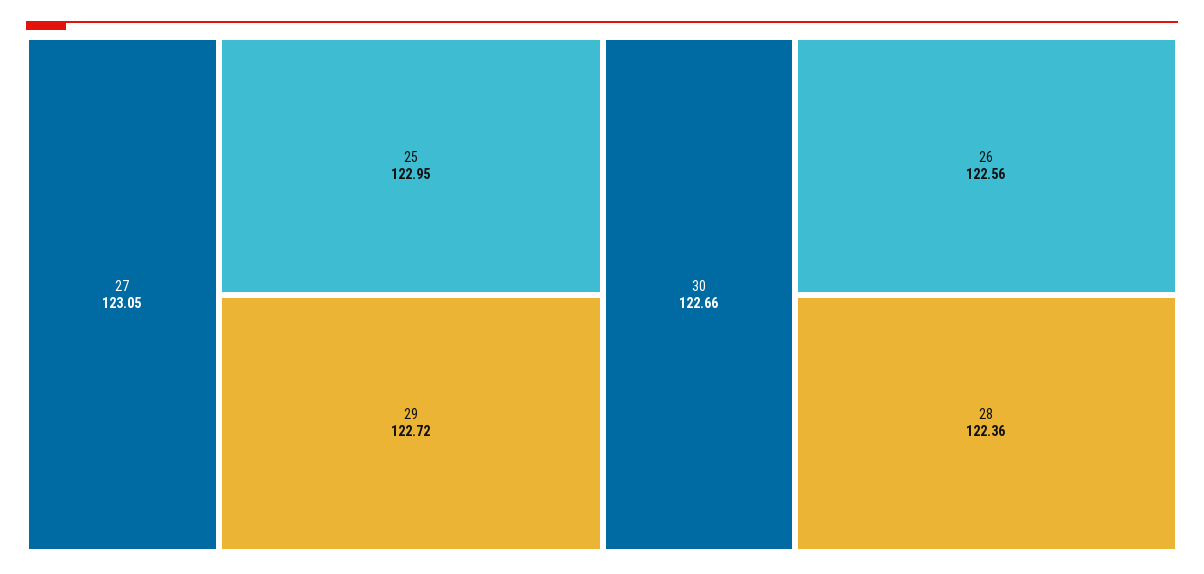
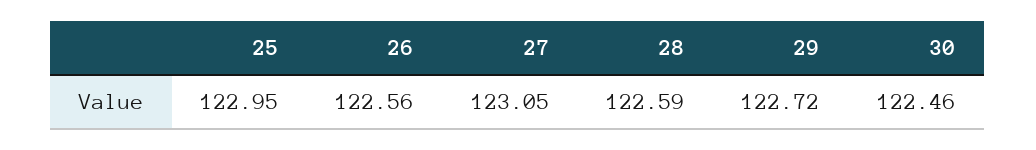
30: 122.66 -> 122.46
28: 122.36 -> 122.59

